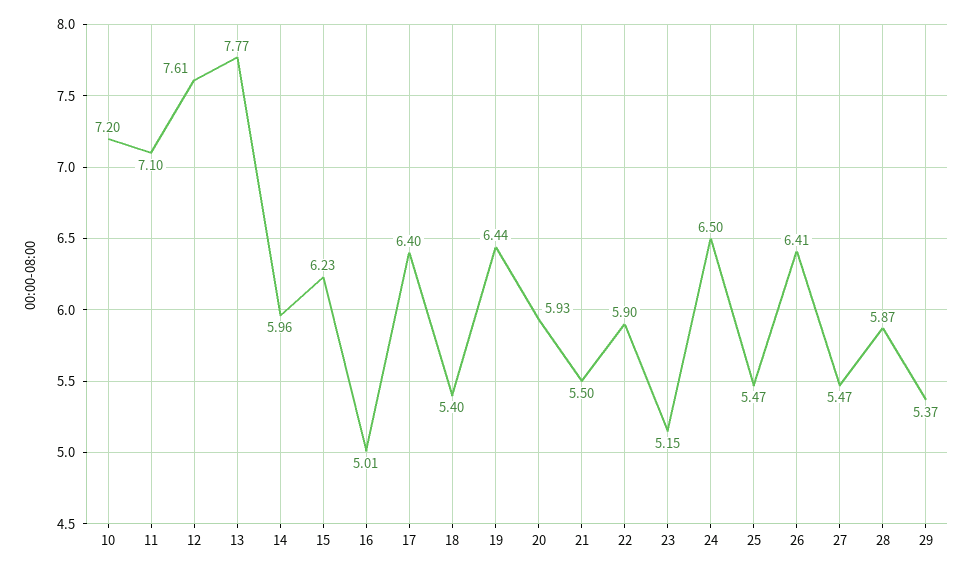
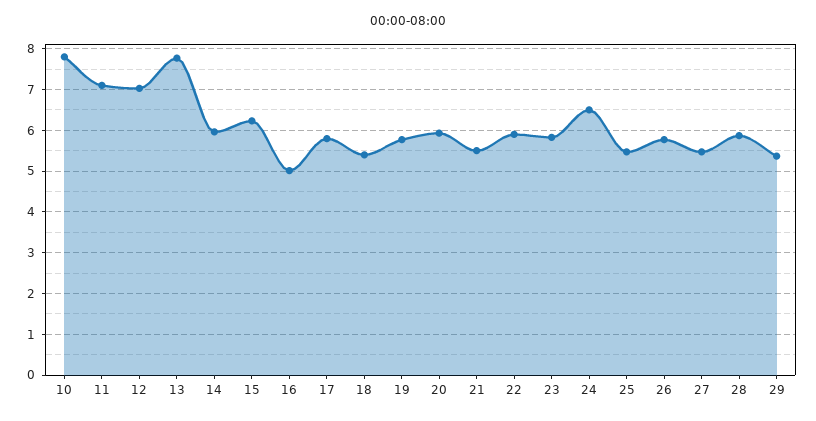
10: 7.2 -> 7.8
12: 7.61 -> 7
17: 6.4 -> 5.8
19: 6.44 -> 5.8
23: 5.15 -> 5.8
26: 6.41 -> 5.8

